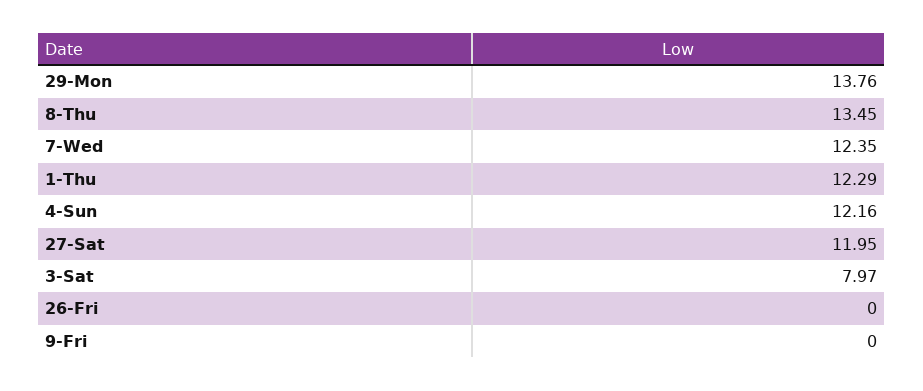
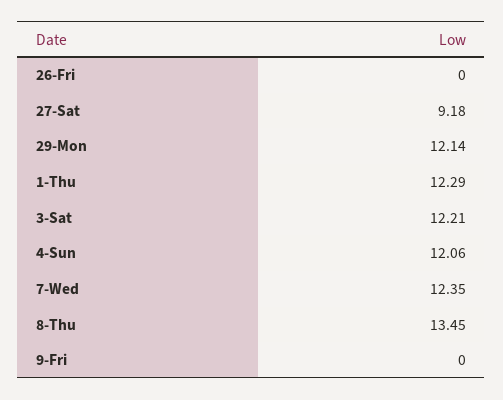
29-Mon: 13.76 -> 12.14
4-Sun: 12.16 -> 12.06
27-Sat: 11.95 -> 9.18
3-Sat: 7.97 -> 12.21

